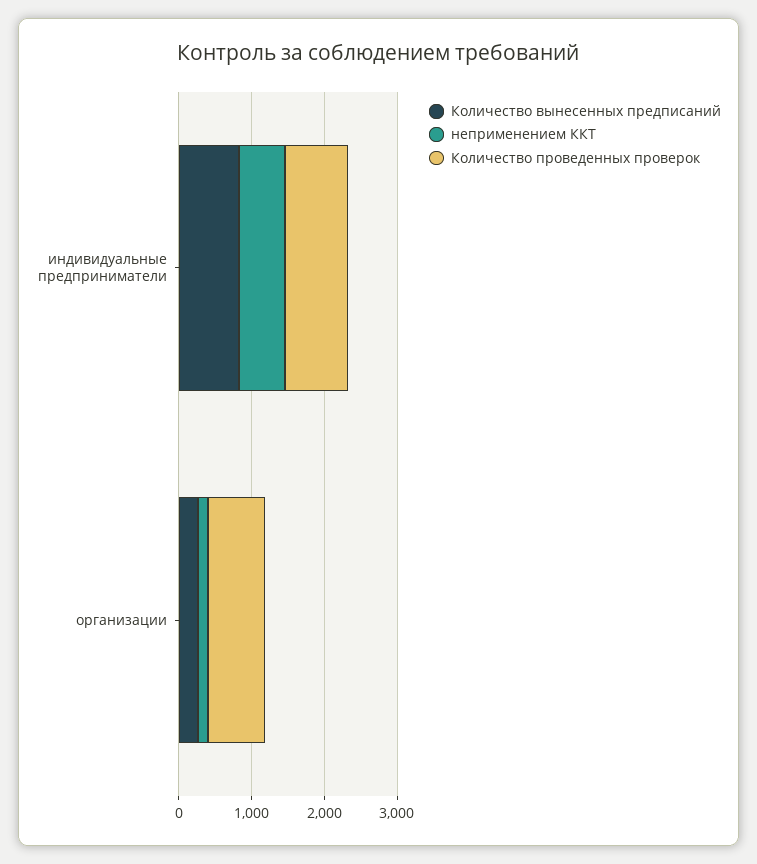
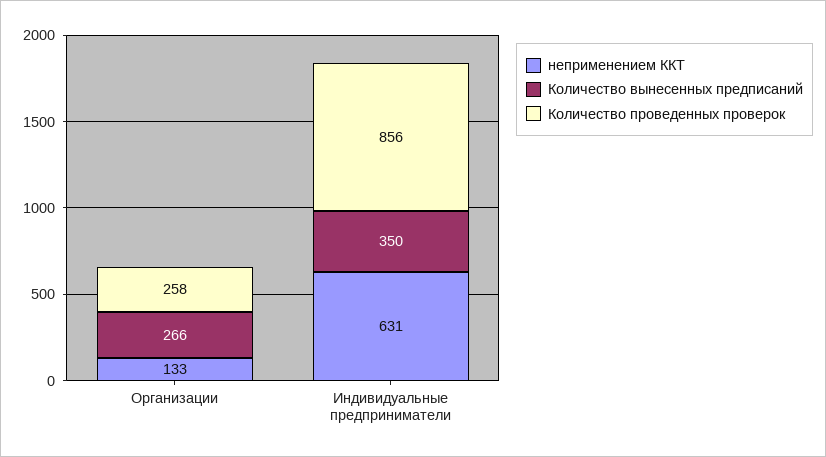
Количество вынесенных предписаний, индивидуальные предприниматели: 800 -> 350
Количество проведенных проверок, организации: 800 -> 258

